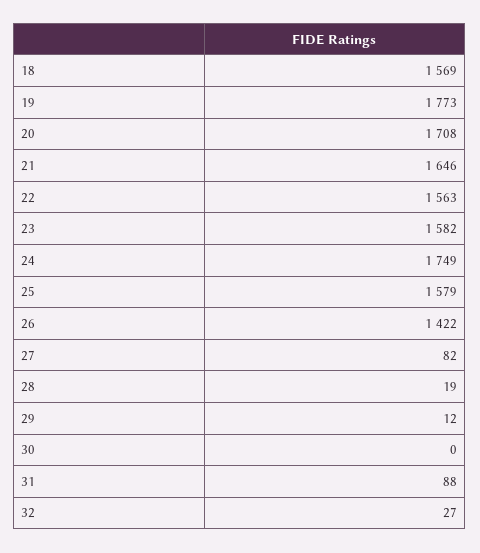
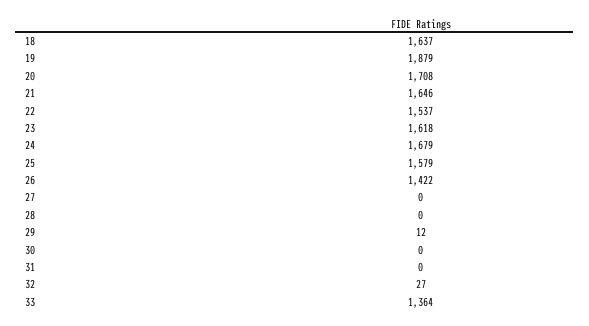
18: 1569 -> 1637
19: 1773 -> 1879
22: 1563 -> 1537
23: 1582 -> 1618
24: 1749 -> 1679
27: 82 -> 0
28: 19 -> 0
31: 88 -> 0
33: none -> 1364

